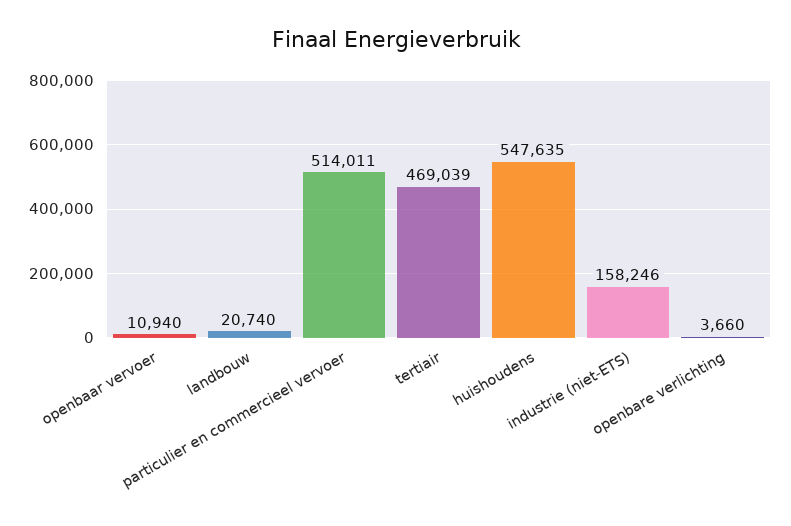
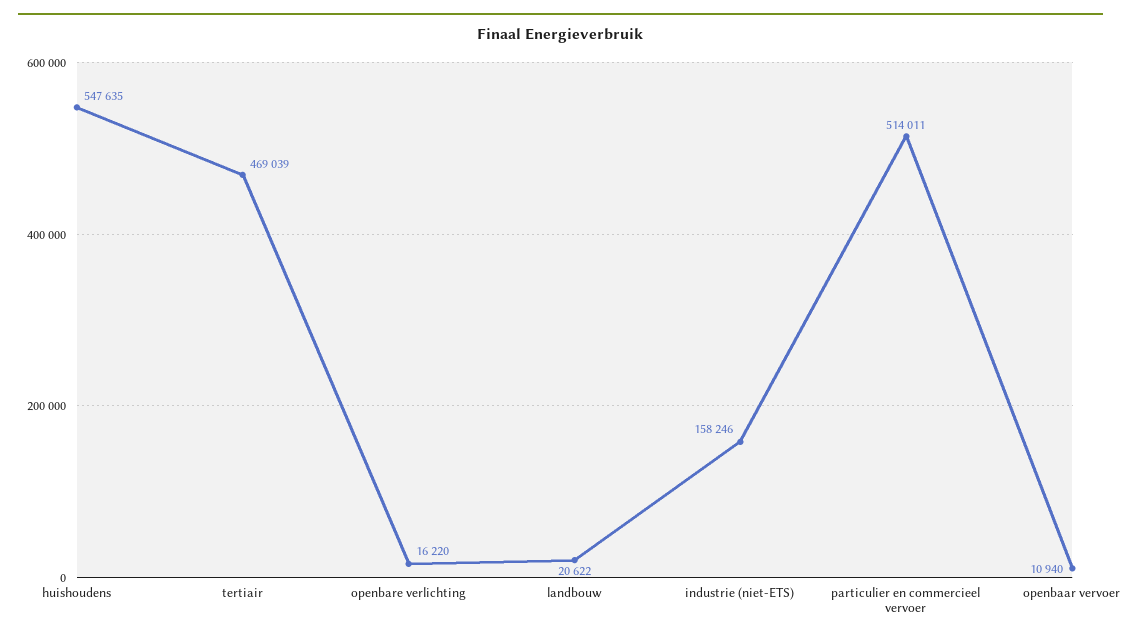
landbouw: 20740 -> 20622
openbare verlichting: 3660 -> 16220

